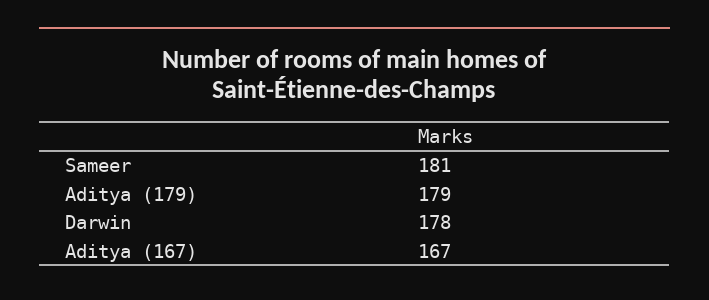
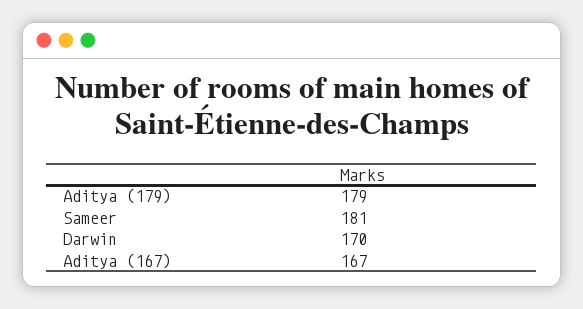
Darwin: 178 -> 170

